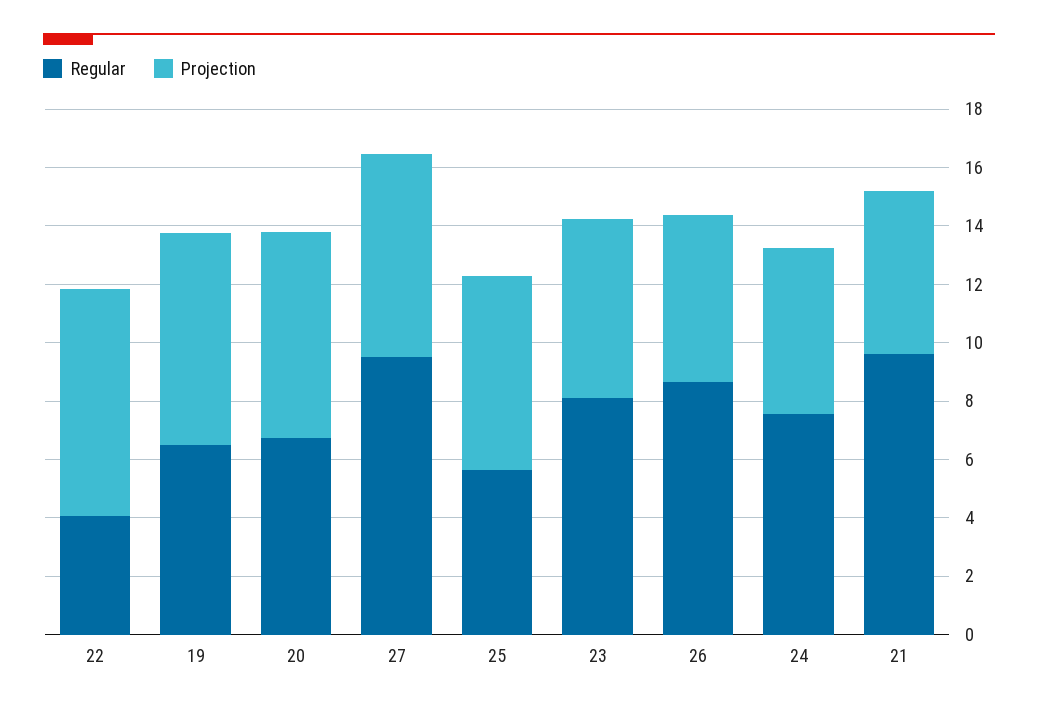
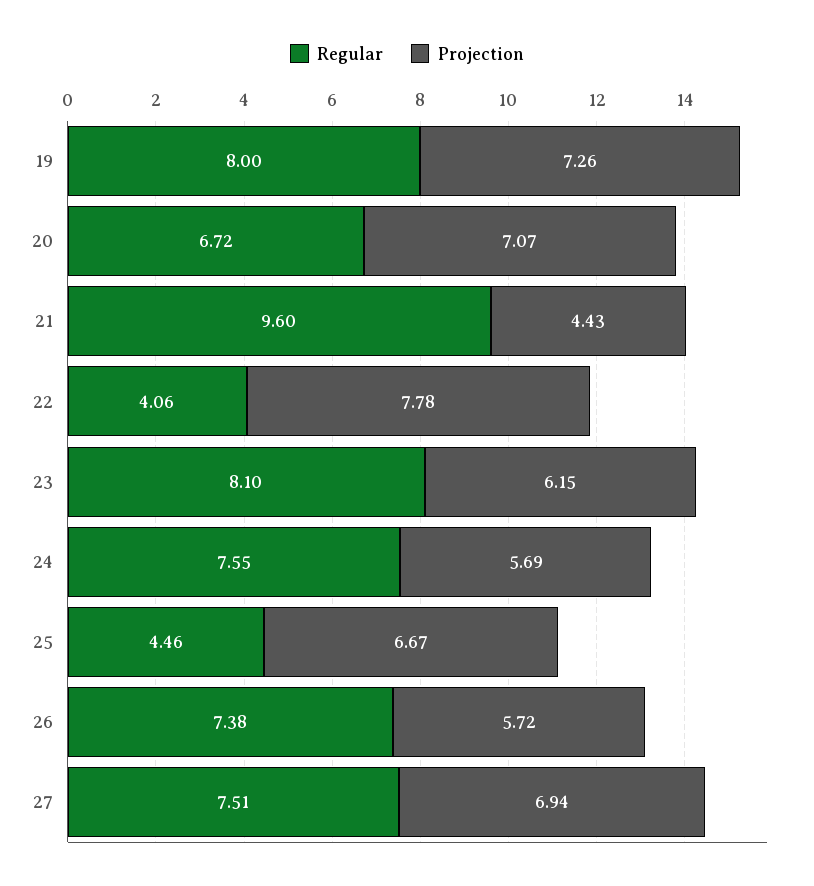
Regular, 19: 6.5 -> 8
Regular, 27: 9.5 -> 7.51
Regular, 25: 5.5 -> 4.46
Regular, 26: 8.5 -> 7.38
Projection, 21: 5.5 -> 4.43

